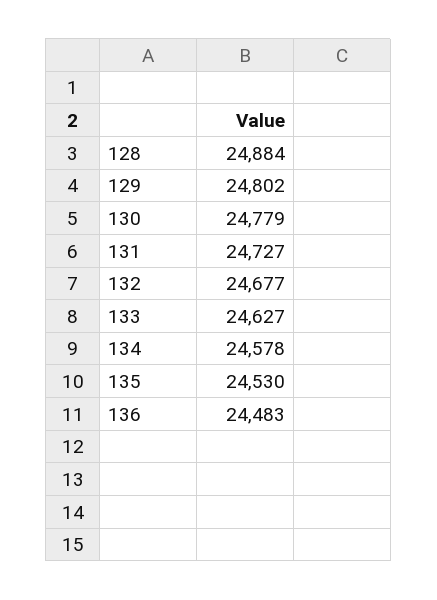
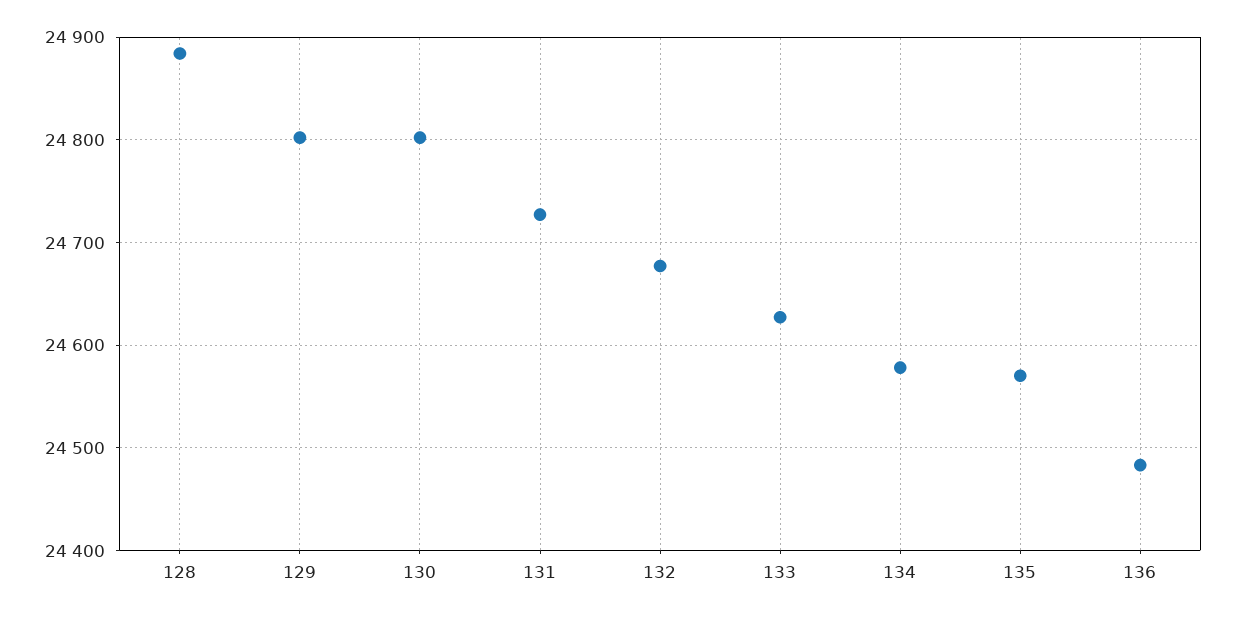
130: 24779 -> 24800
135: 24530 -> 24570

